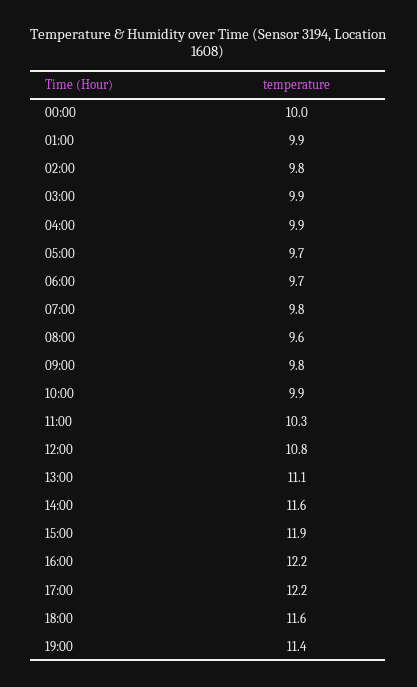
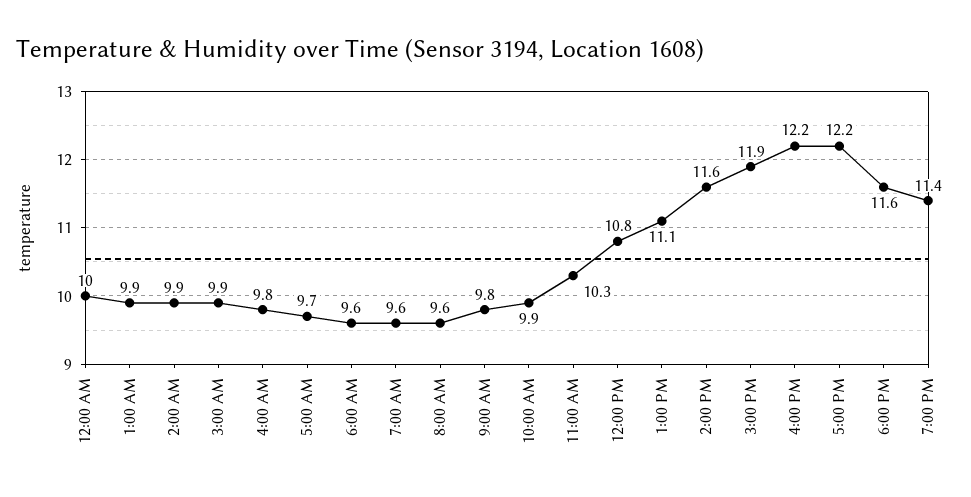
02:00: 9.8 -> 9.9
04:00: 9.9 -> 9.8
06:00: 9.7 -> 9.6
07:00: 9.8 -> 9.6

